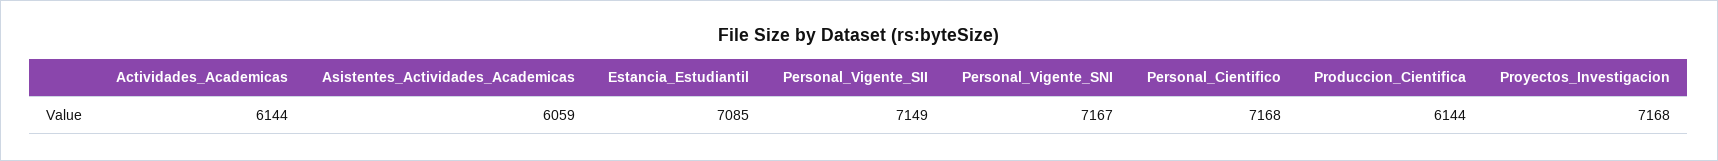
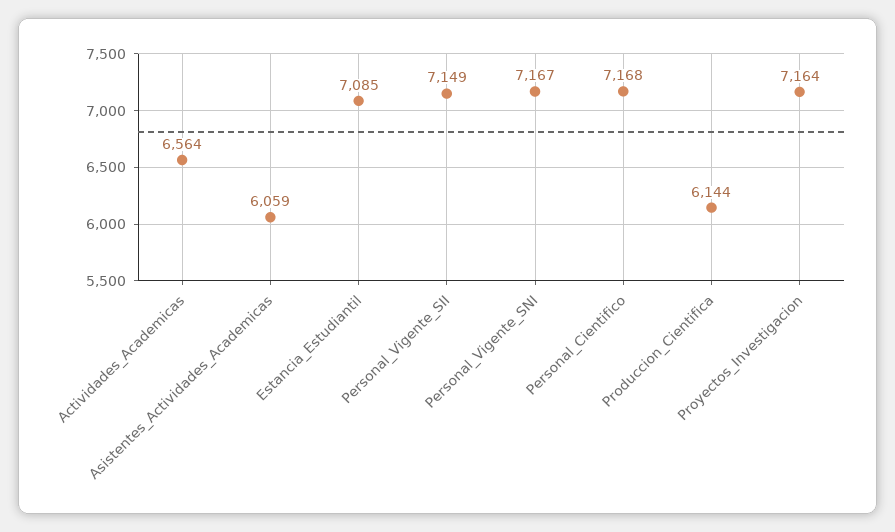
Actividades_Academicas: 6144 -> 6564
Proyectos_Investigacion: 7168 -> 7164

